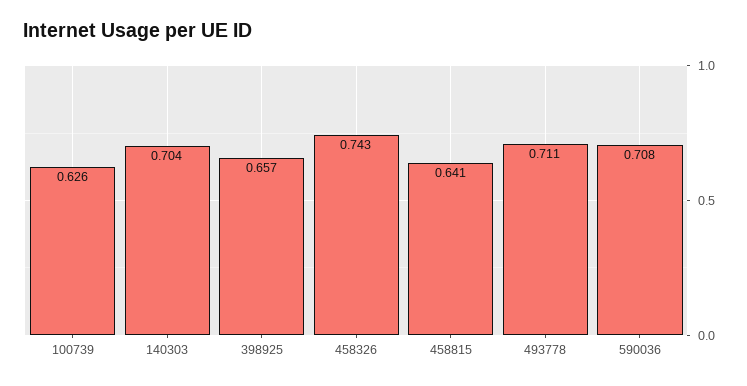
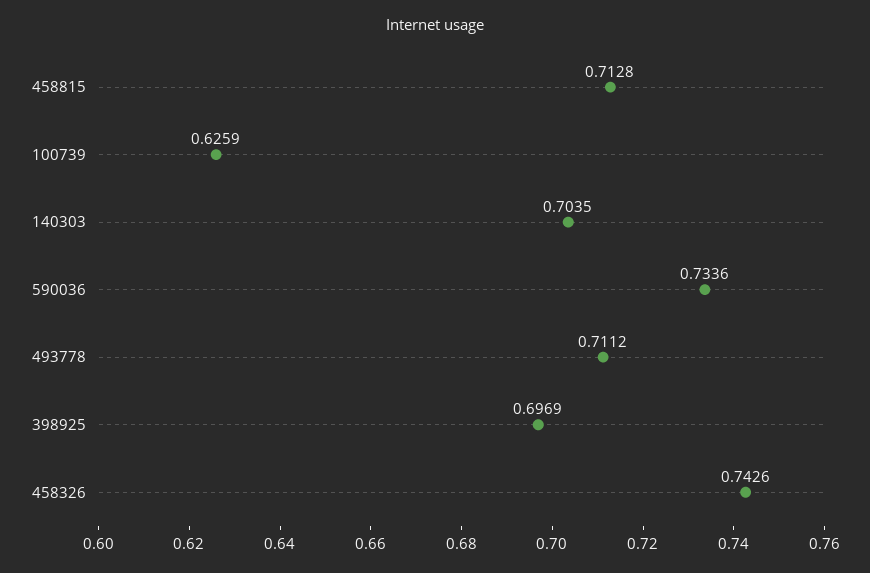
398925: 0.657 -> 0.6969
458815: 0.641 -> 0.7128
590036: 0.708 -> 0.7336

